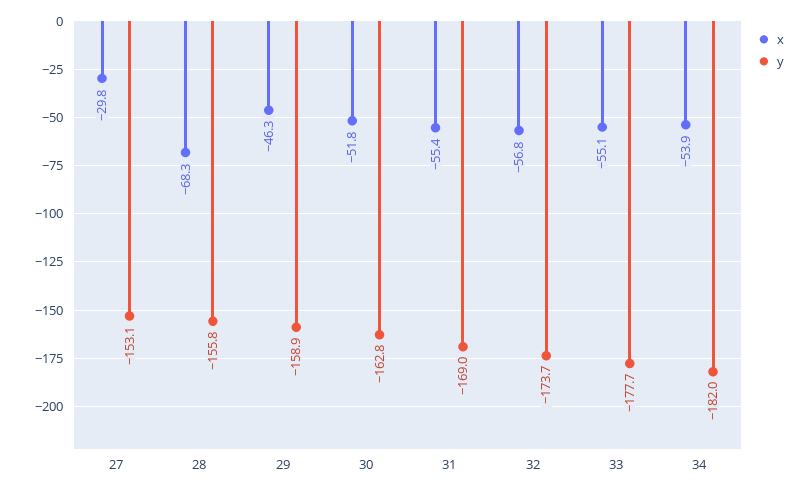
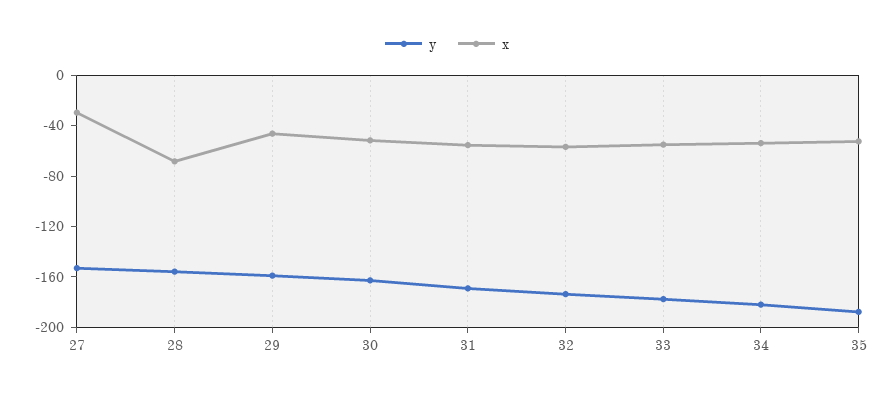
y, 35: none -> -190
x, 35: none -> -50

